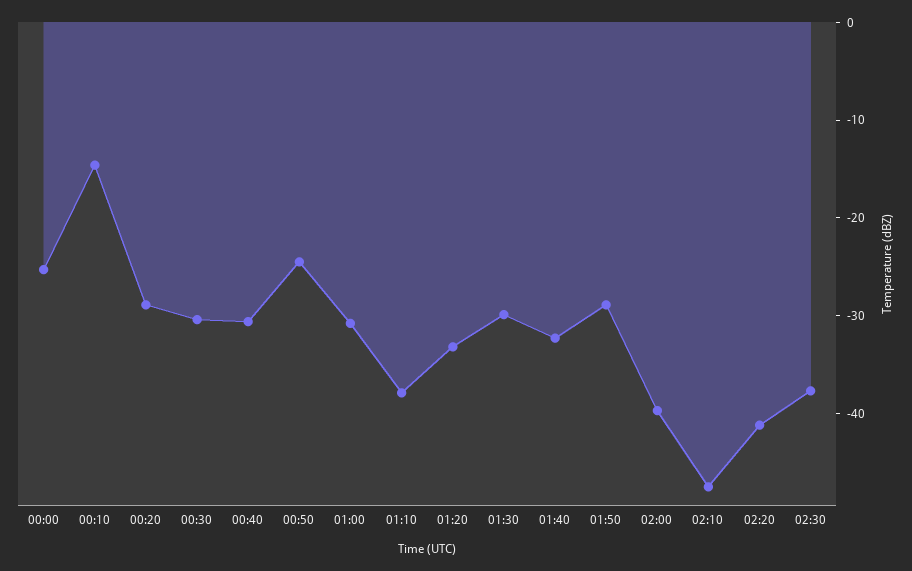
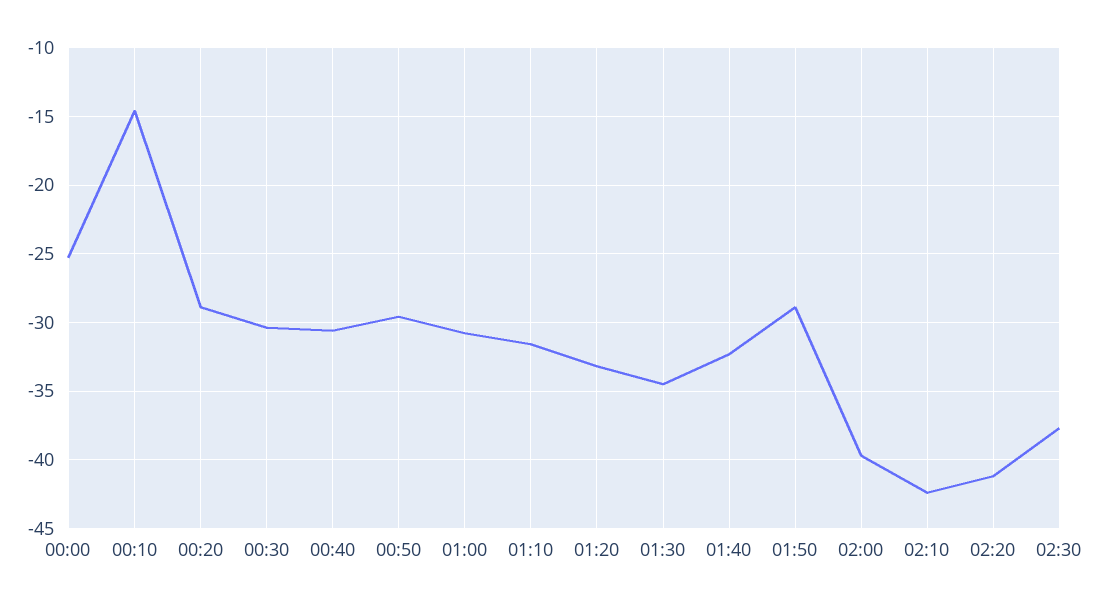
00:50: -24 -> -29.5
01:10: -38 -> -31.5
01:30: -30 -> -34.5
02:10: -48 -> -42.5

